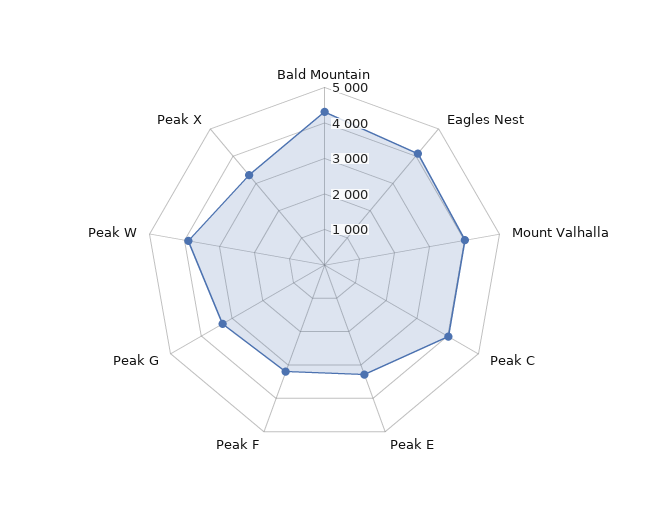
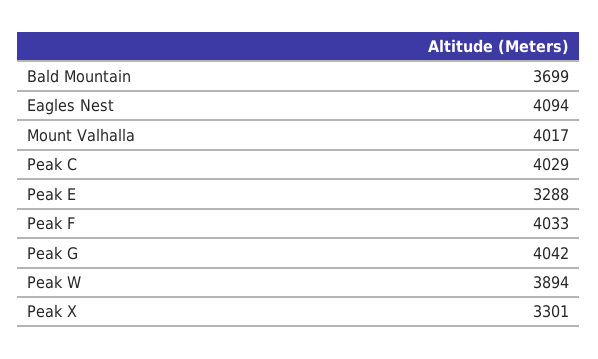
Bald Mountain: 4250 -> 3699
Peak F: 3250 -> 4033
Peak G: 3250 -> 4042

